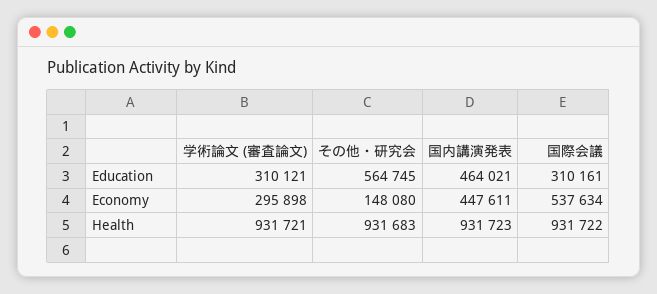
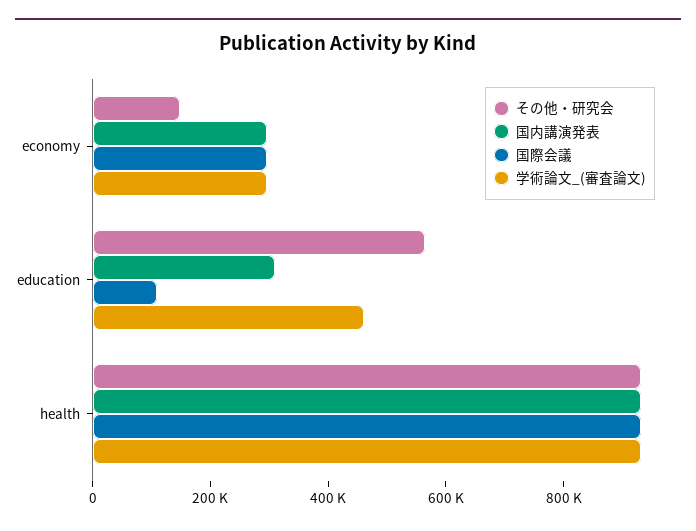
学術論文 (審査論文), Education: 310121 -> 450000
国内講演発表, Education: 464021 -> 300000
国際会議, Education: 310161 -> 100000
国内講演発表, Economy: 447611 -> 300000
国際会議, Economy: 537634 -> 300000

